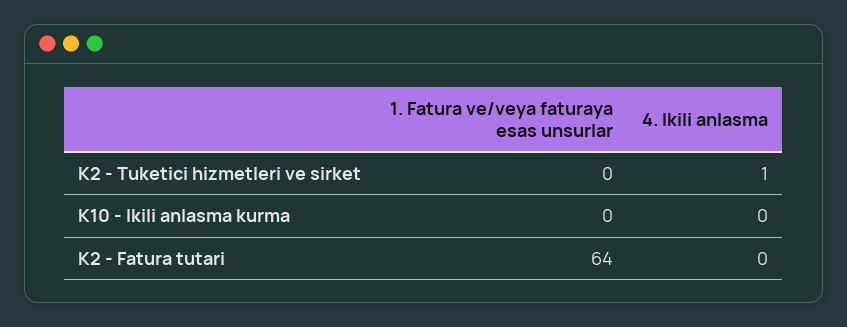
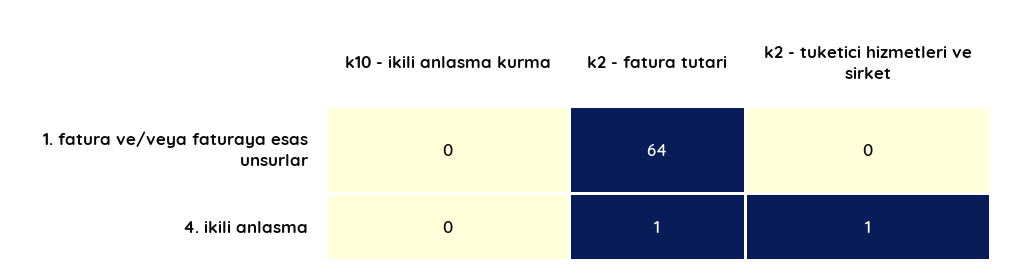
4. Ikili anlasma, K2 - Fatura tutari: 0 -> 1

